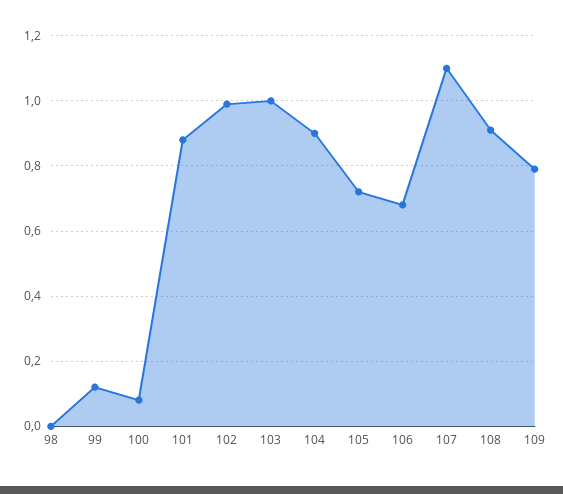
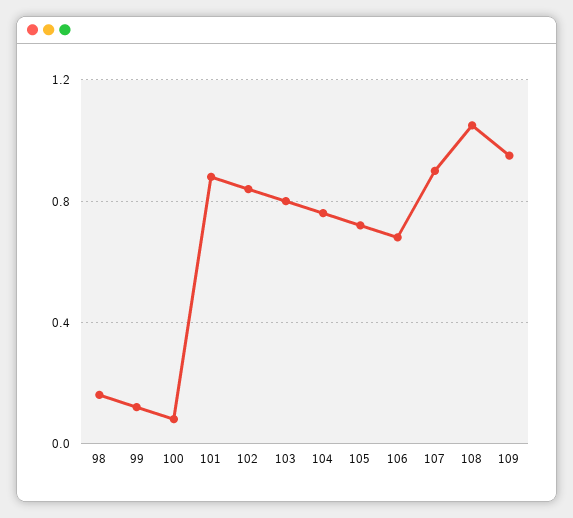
98: 0 -> 0.15
102: 1 -> 0.85
103: 1 -> 0.8
104: 0.9 -> 0.75
107: 1.1 -> 0.9
108: 0.9 -> 1.05
109: 0.8 -> 0.95

